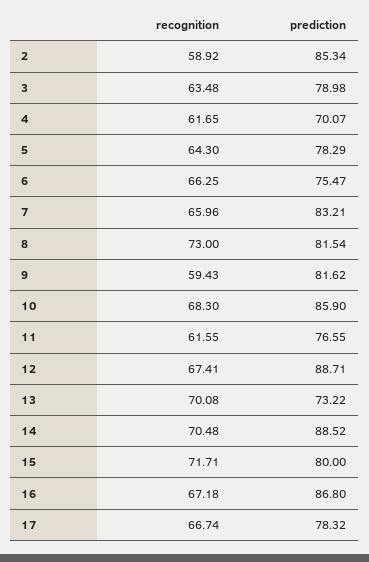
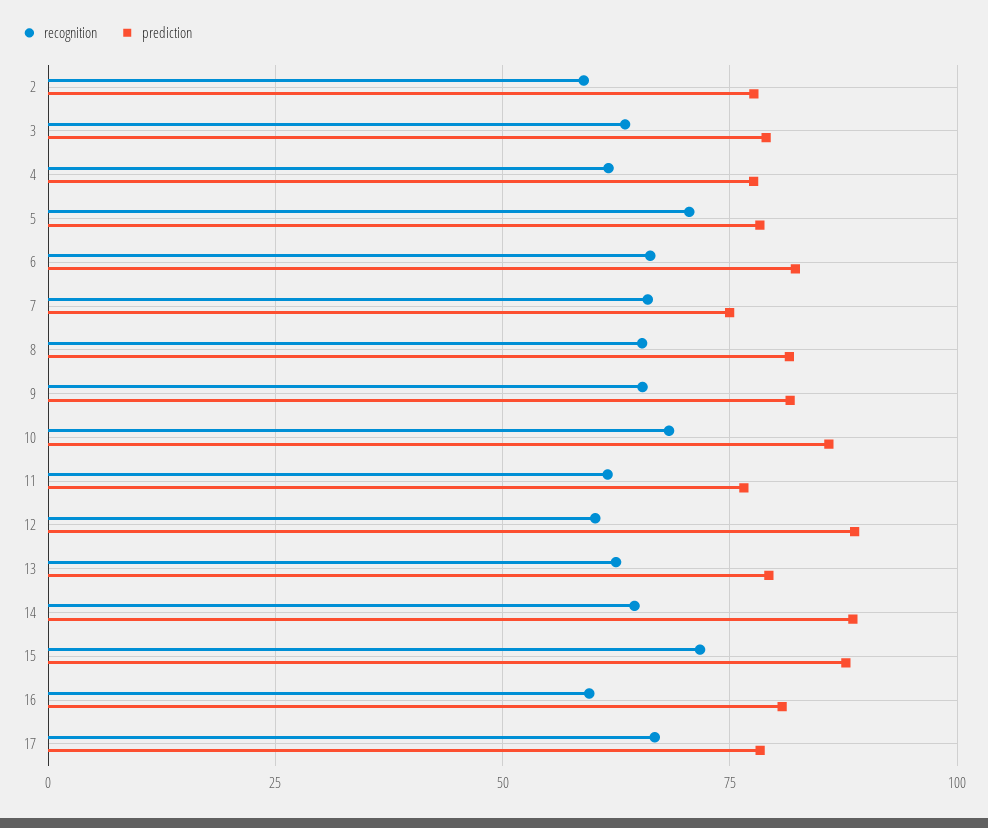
prediction, 2: 85.34 -> 77.5
prediction, 4: 70.07 -> 77.5
recognition, 5: 64.3 -> 70
prediction, 6: 75.47 -> 82.5
prediction, 7: 83.21 -> 75
recognition, 8: 73 -> 65
recognition, 9: 59.43 -> 65
recognition, 12: 67.41 -> 60
recognition, 13: 70.08 -> 62.5
prediction, 13: 73.22 -> 80
recognition, 14: 70.48 -> 65
prediction, 15: 80 -> 87.5
recognition, 16: 67.18 -> 60
prediction, 16: 86.8 -> 80

